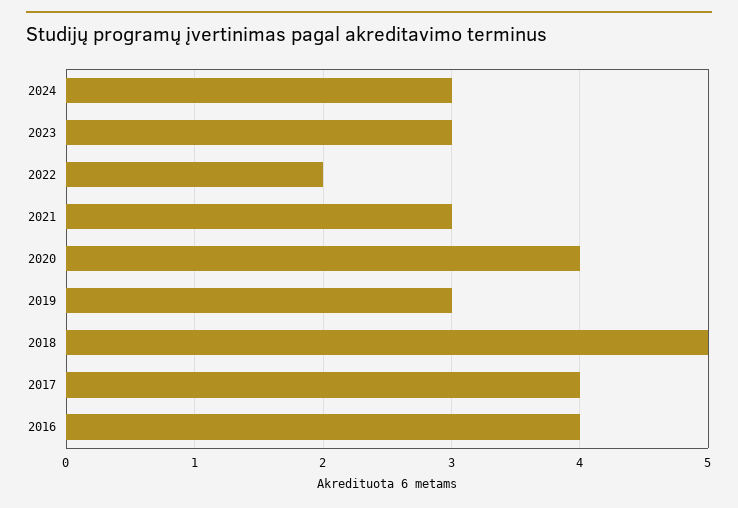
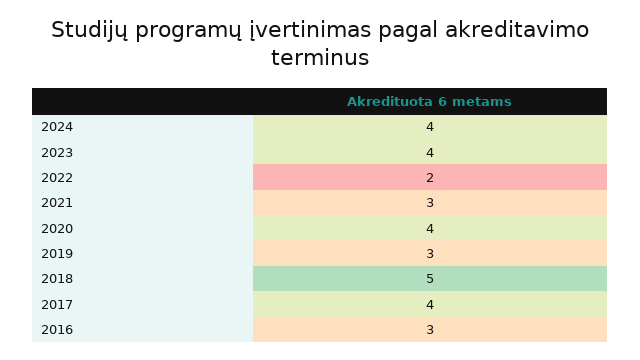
2024: 3 -> 4
2023: 3 -> 4
2016: 4 -> 3

